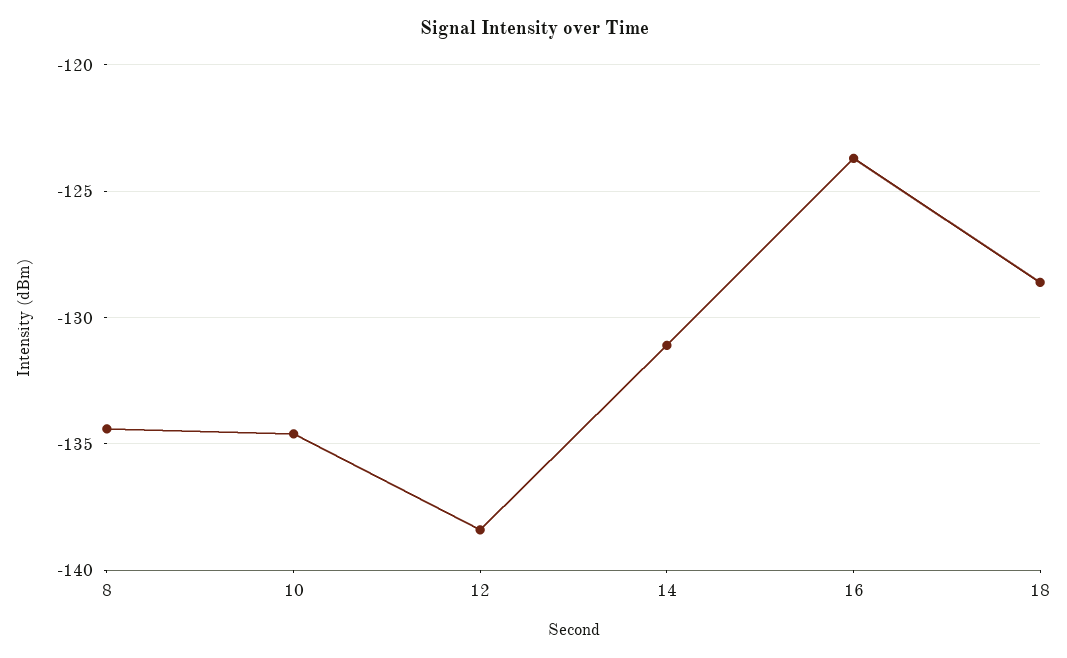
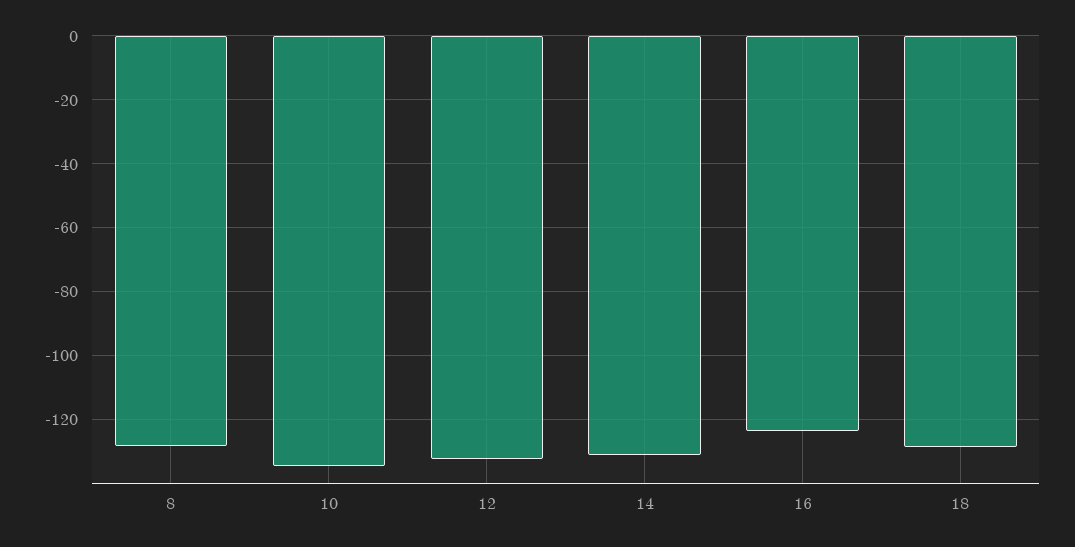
8: -134.5 -> -128
12: -138.5 -> -132

